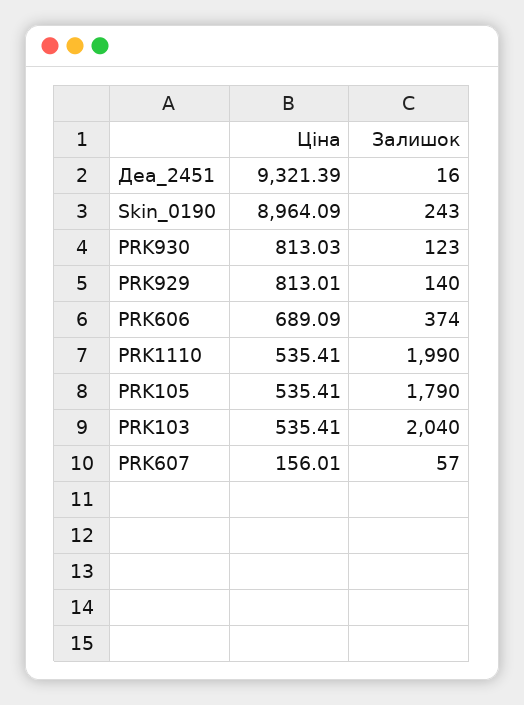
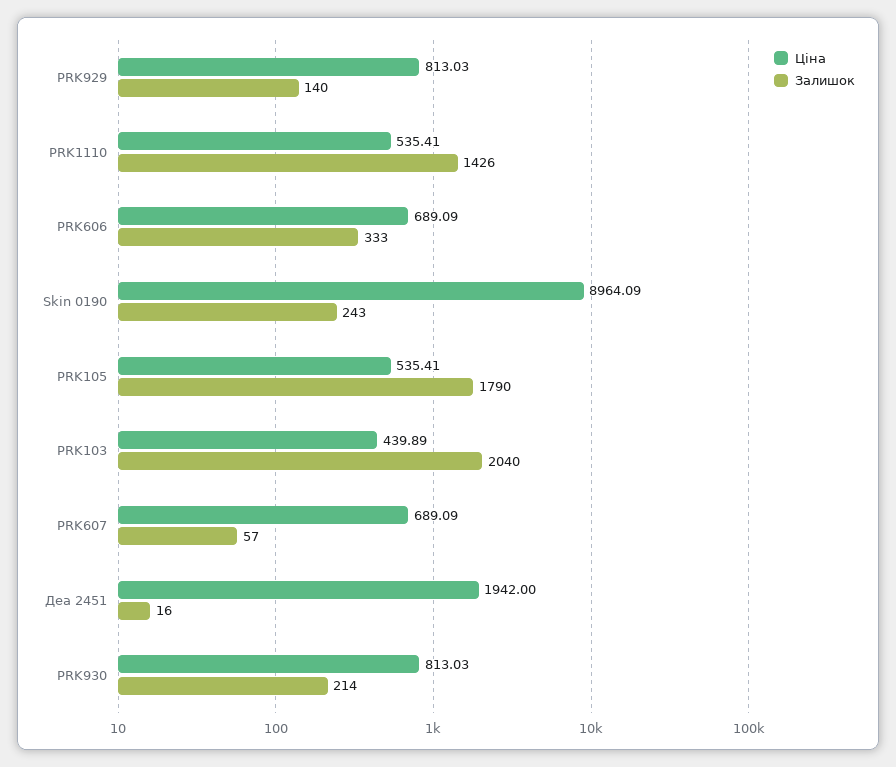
Ціна, Деа_2451: 9321.39 -> 1942
Залишок, PRK930: 123 -> 214
Ціна, PRK929: 813.01 -> 813.03
Залишок, PRK606: 374 -> 333
Залишок, PRK1110: 1990 -> 1426
Ціна, PRK103: 535.41 -> 439.89
Ціна, PRK607: 156.01 -> 689.09

